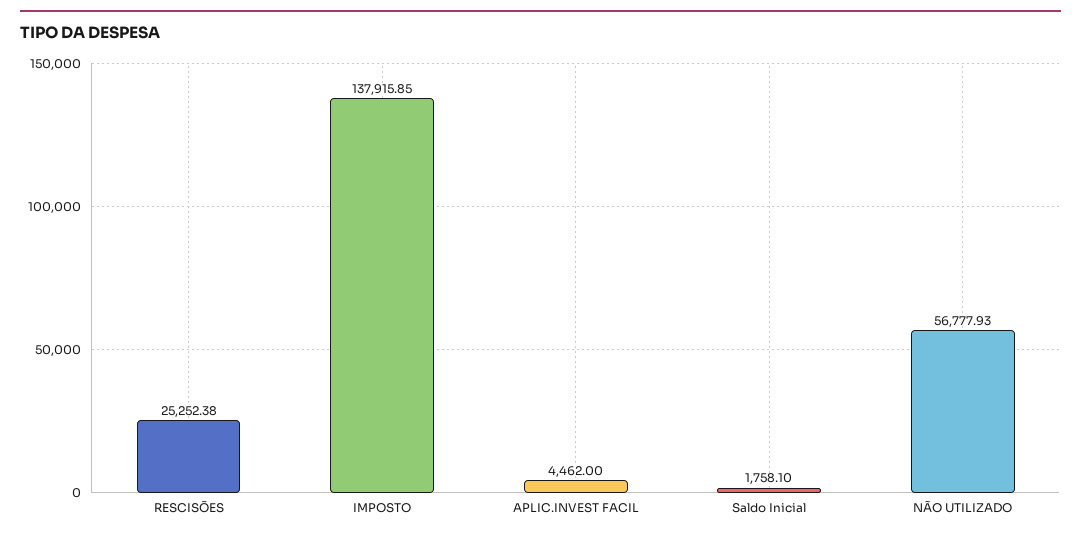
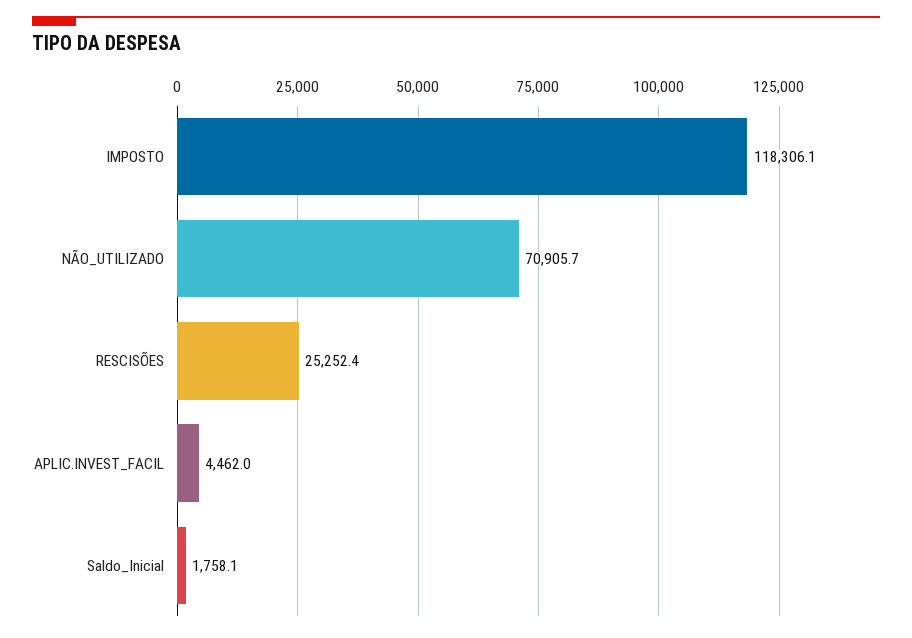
IMPOSTO: 137915.85 -> 118306.1
NÃO UTILIZADO: 56777.93 -> 70905.7

